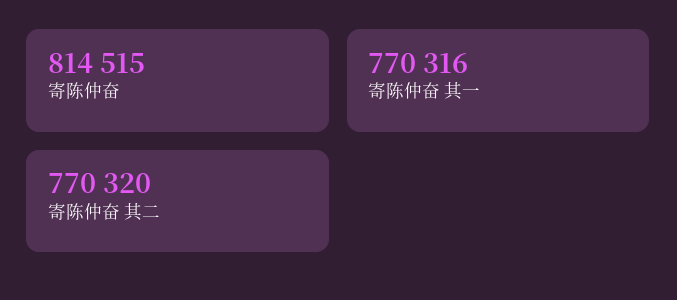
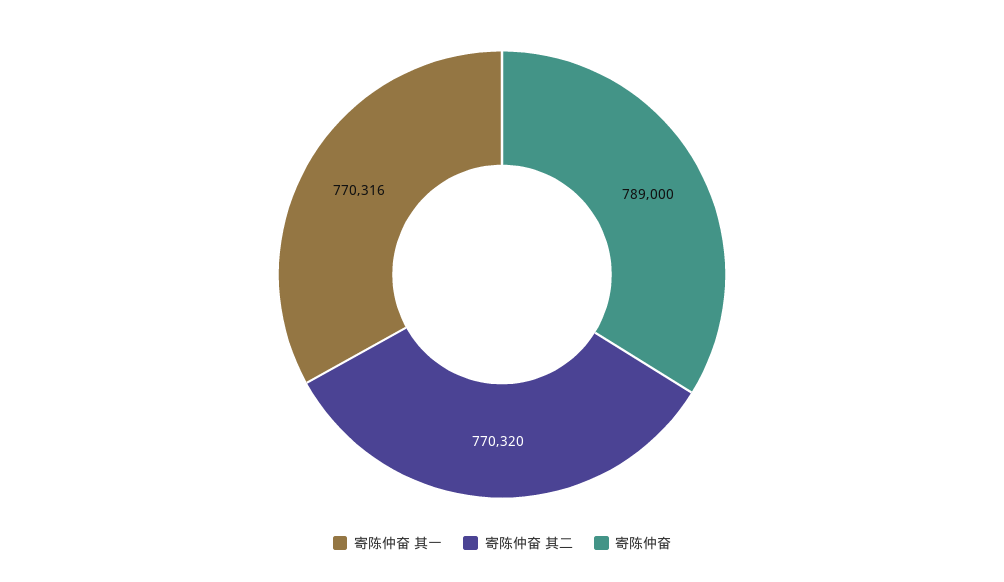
寄陈仲奋: 814515 -> 789000

